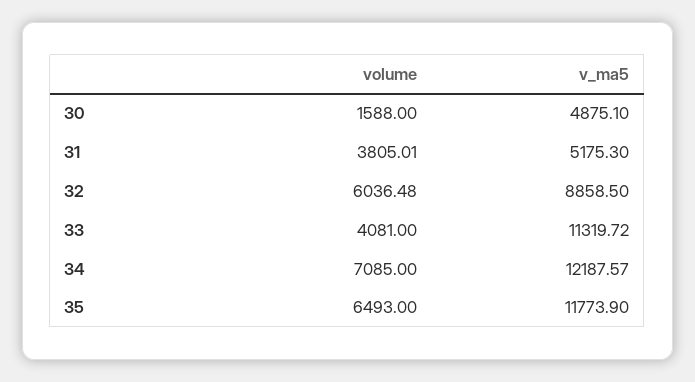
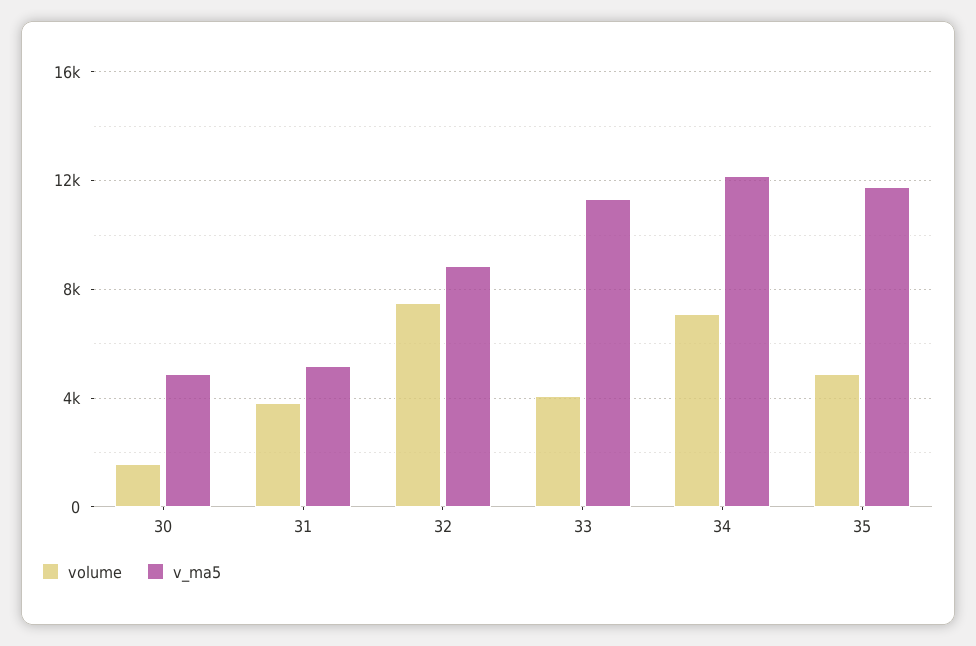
volume, 32: 6036.48 -> 7500
volume, 35: 6493 -> 5000

